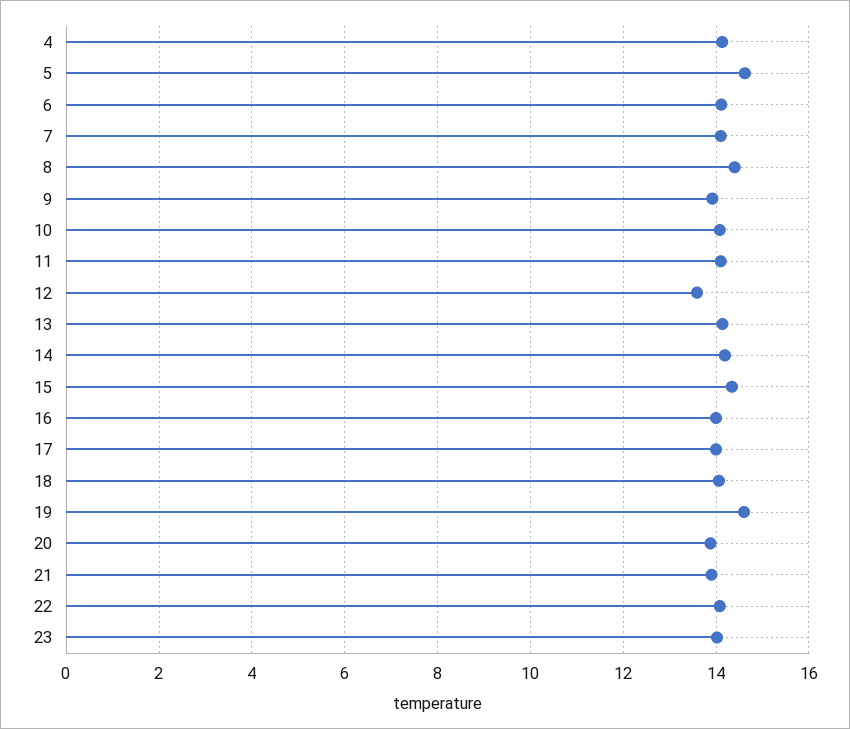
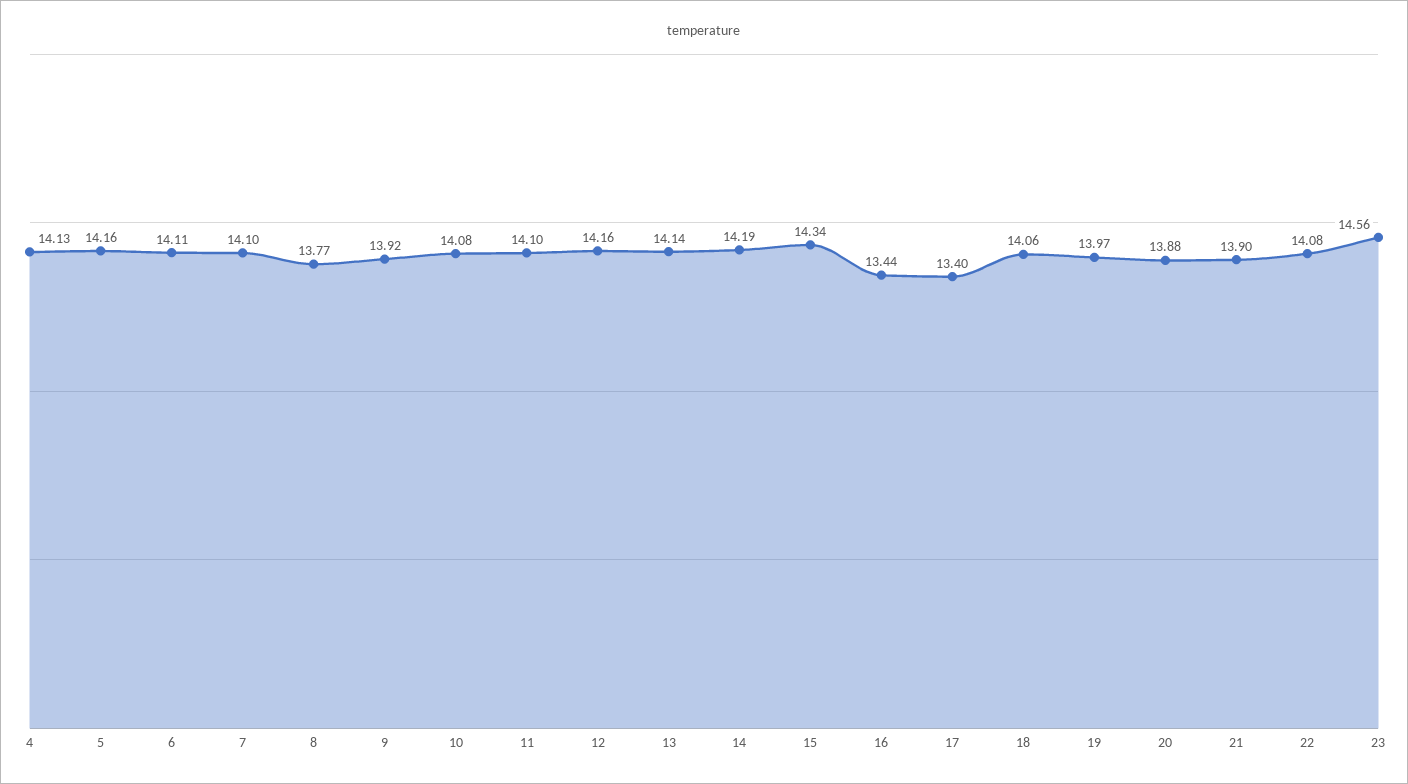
5: 14.6 -> 14.16
8: 14.4 -> 13.77
12: 13.6 -> 14.16
16: 14 -> 13.44
17: 14 -> 13.4
19: 14.6 -> 13.97
23: 14 -> 14.56

